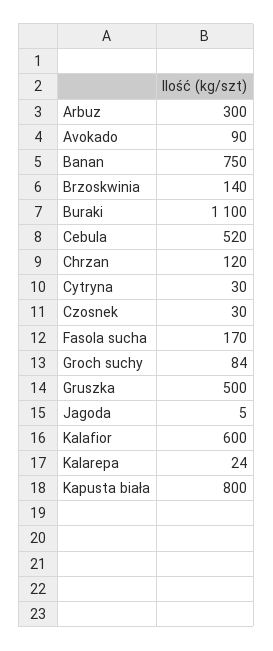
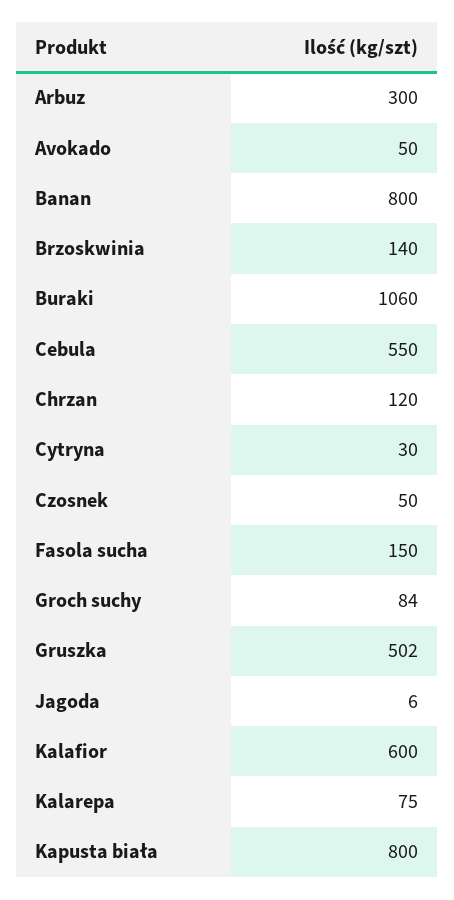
Avokado: 90 -> 50
Banan: 750 -> 800
Buraki: 1100 -> 1060
Cebula: 520 -> 550
Czosnek: 30 -> 50
Fasola sucha: 170 -> 150
Gruszka: 500 -> 502
Jagoda: 5 -> 6
Kalarepa: 24 -> 75

